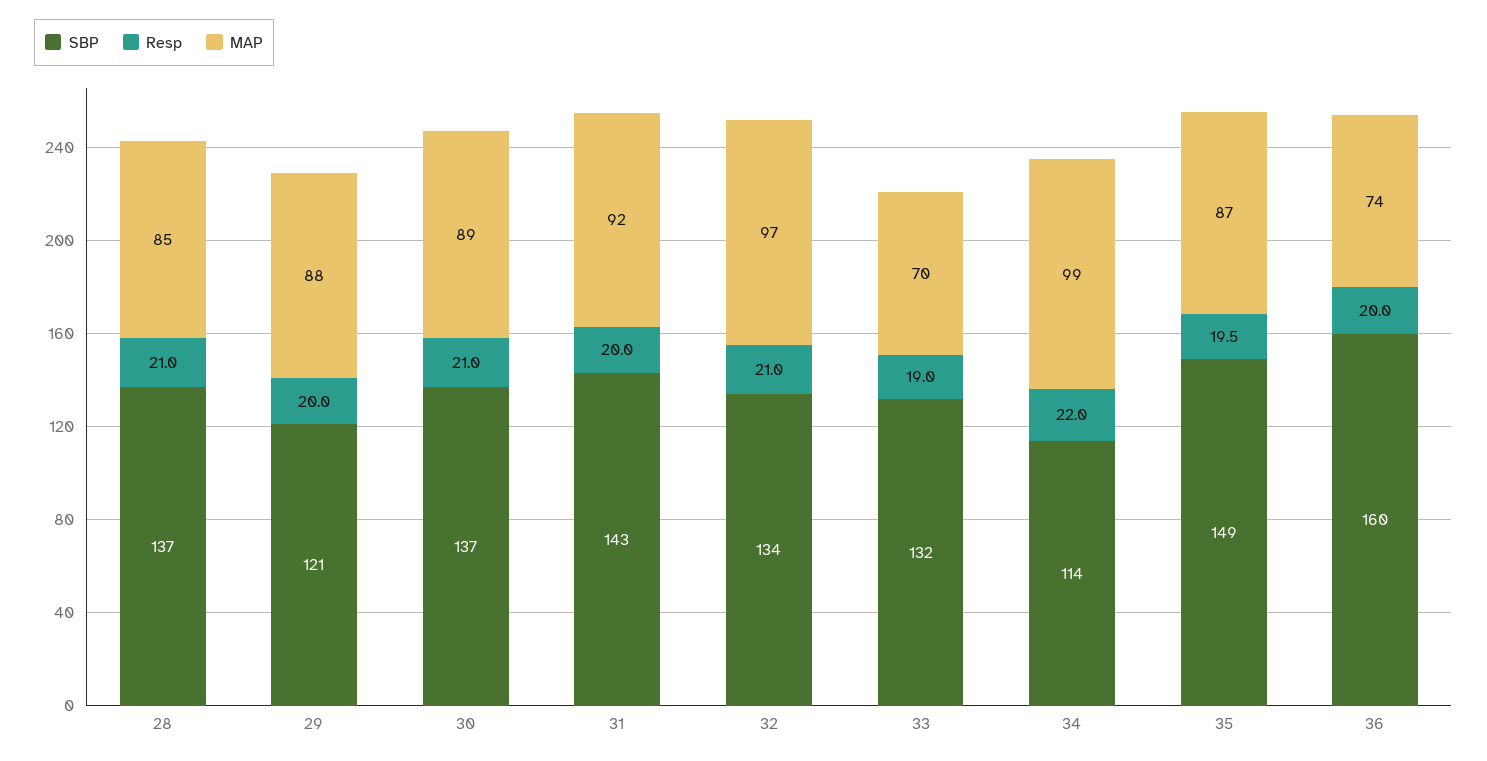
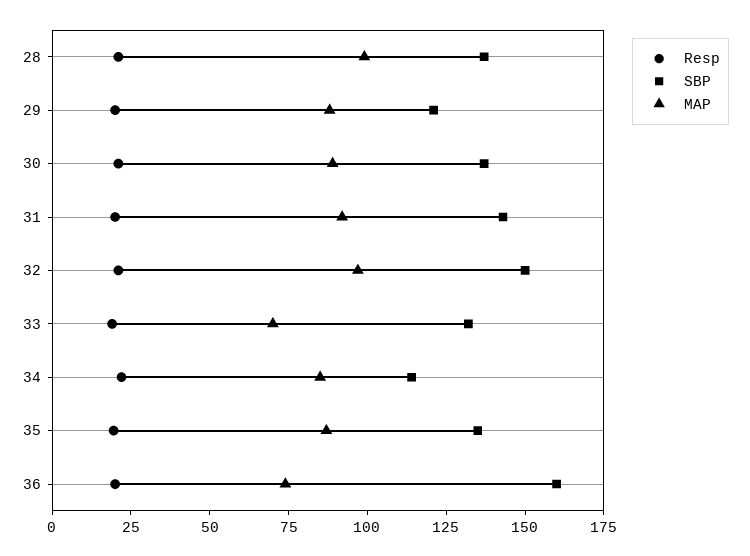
MAP, 28: 85 -> 100
SBP, 32: 134 -> 150
MAP, 34: 99 -> 85
SBP, 35: 149 -> 135

